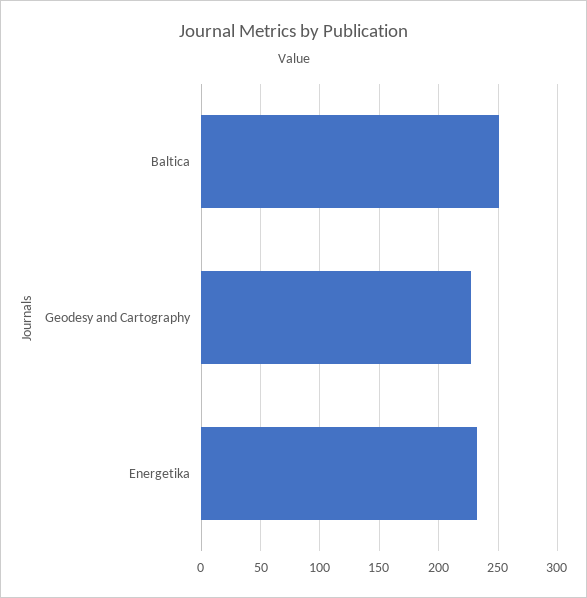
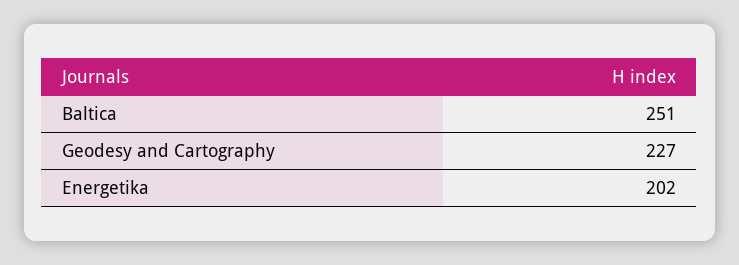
Energetika: 230 -> 202

